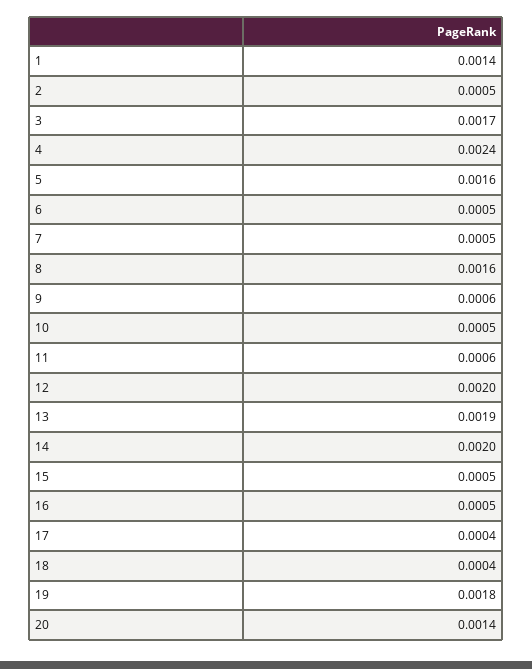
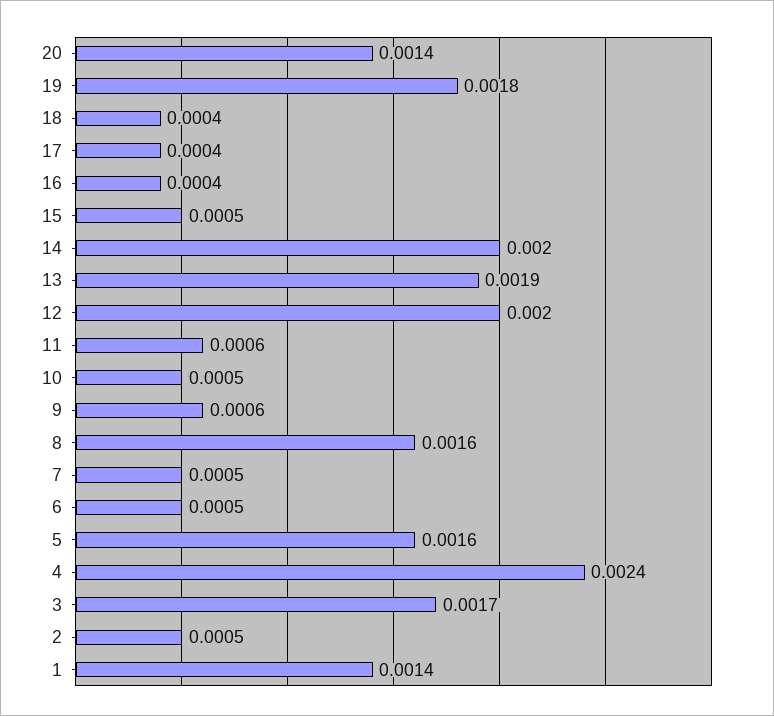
16: 0.0005 -> 0.0004

